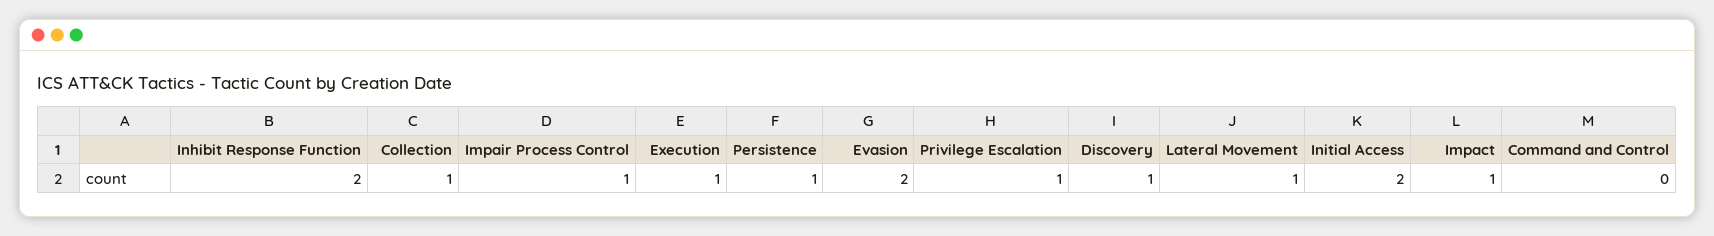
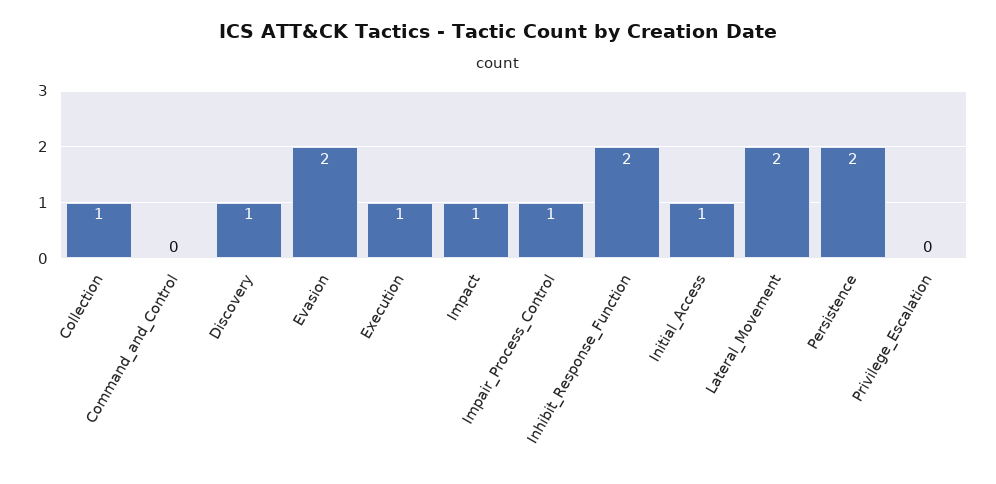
Persistence: 1 -> 2
Privilege Escalation: 1 -> 0
Lateral Movement: 1 -> 2
Initial Access: 2 -> 1

